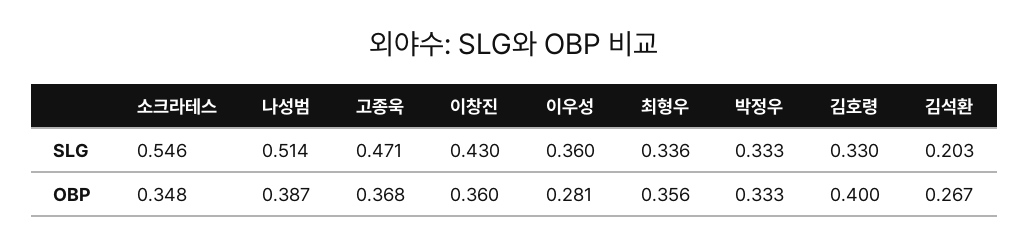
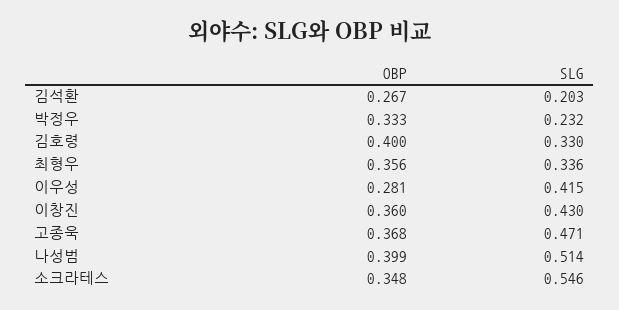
이우성, SLG: 0.36 -> 0.415
박정우, SLG: 0.333 -> 0.232
나성범, OBP: 0.387 -> 0.399

